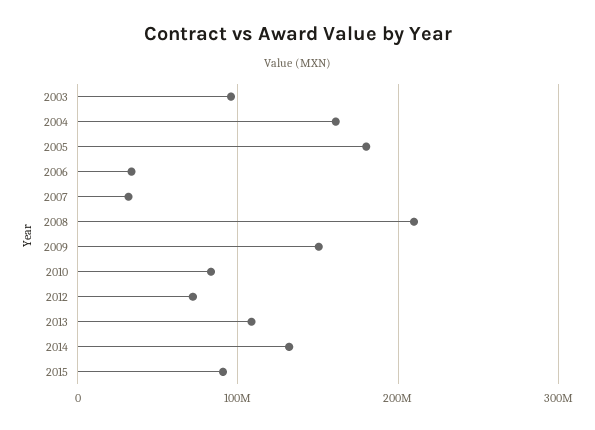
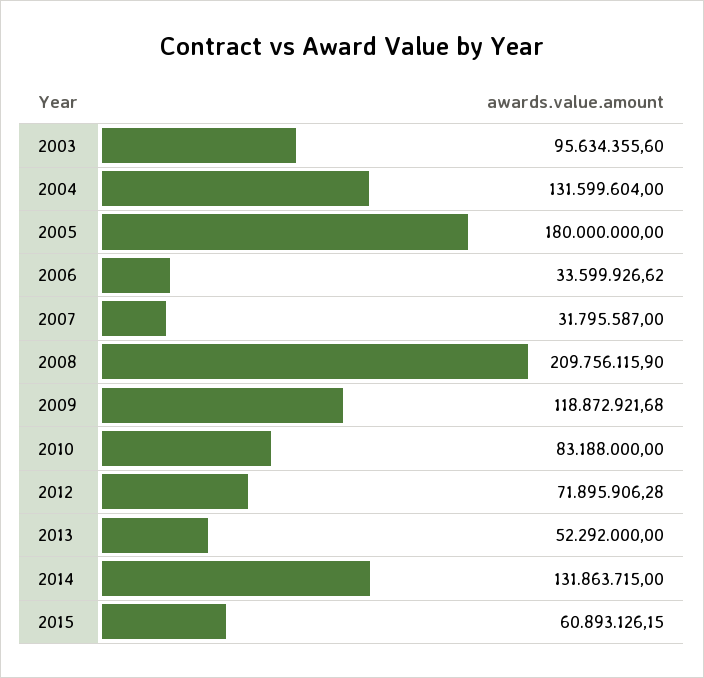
2004: 160000000 -> 131599604
2009: 150000000 -> 118872921.68
2013: 110000000 -> 52292000
2015: 90000000 -> 60893126.15

